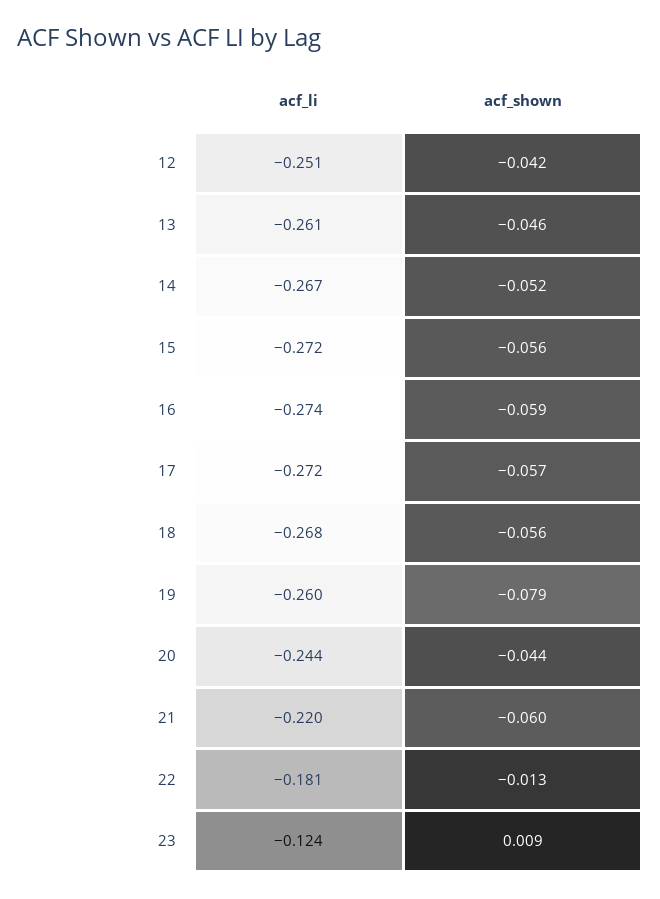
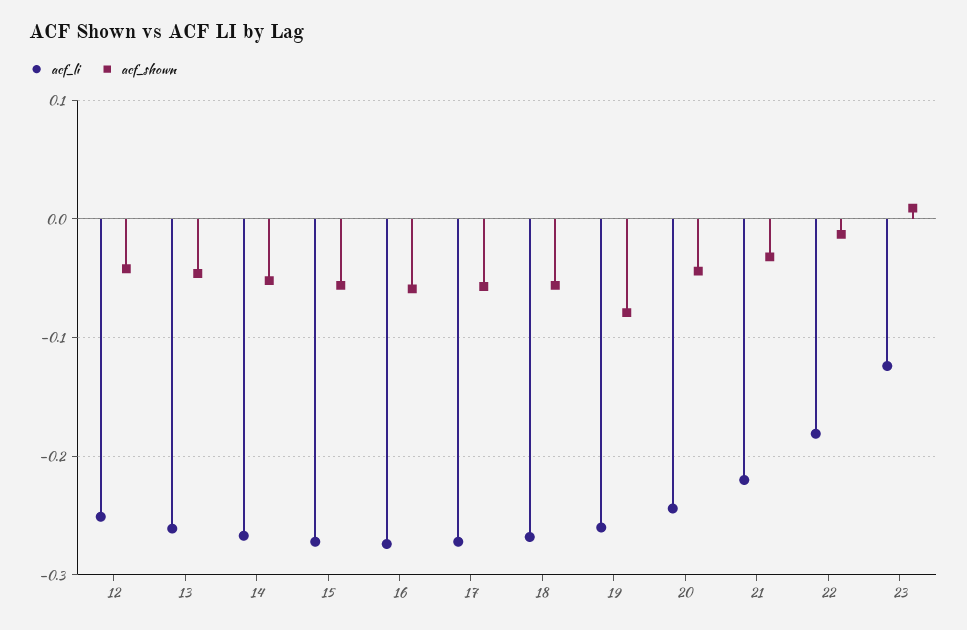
acf_shown, 21: -0.06 -> -0.03

